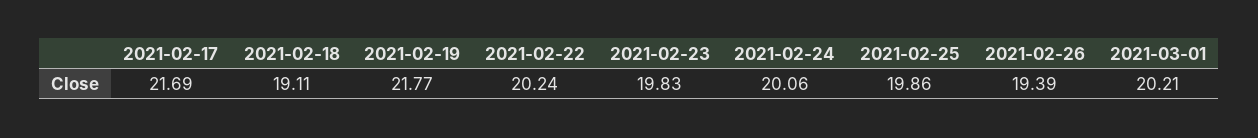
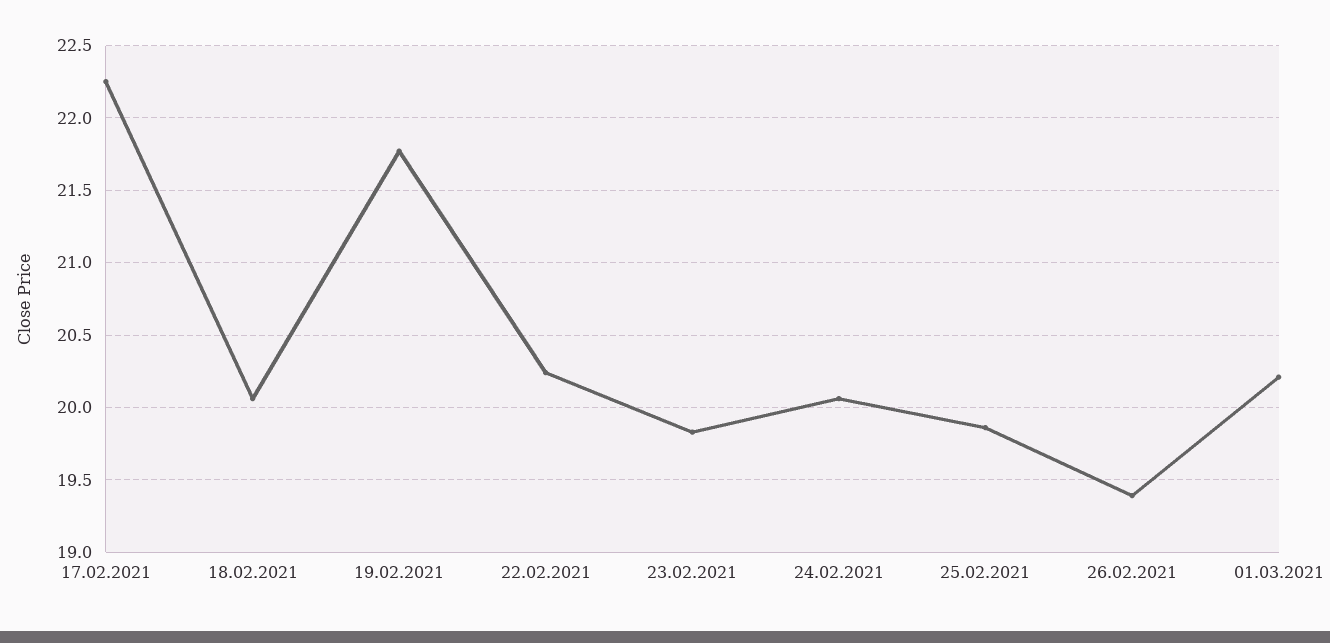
2021-02-17: 21.69 -> 22.25
2021-02-18: 19.11 -> 20.05

